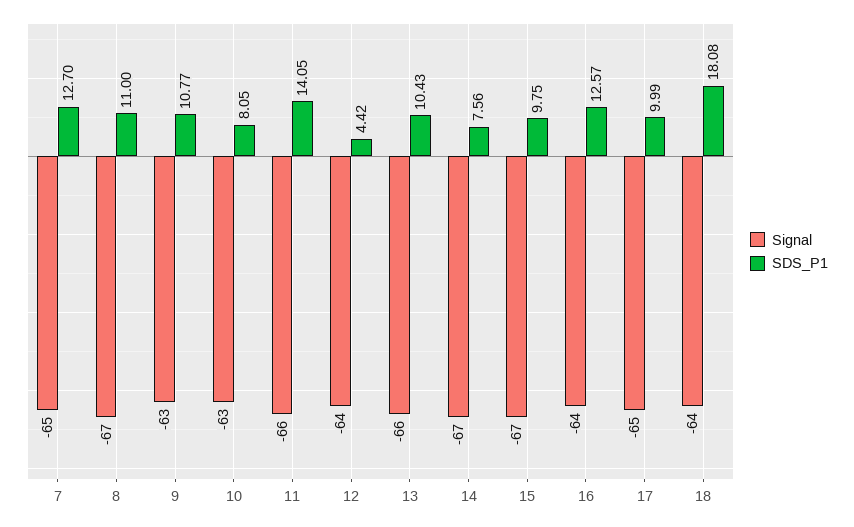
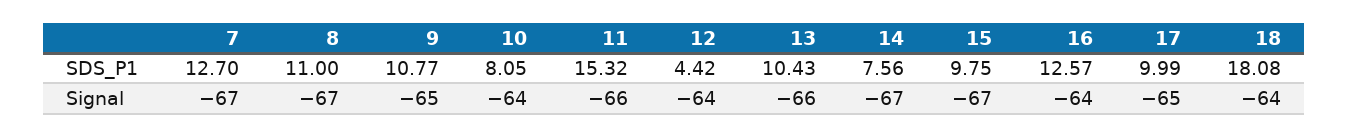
Signal, 7: -65 -> -67
Signal, 9: -63 -> -65
Signal, 10: -63 -> -64
SDS_P1, 11: 14.05 -> 15.32

